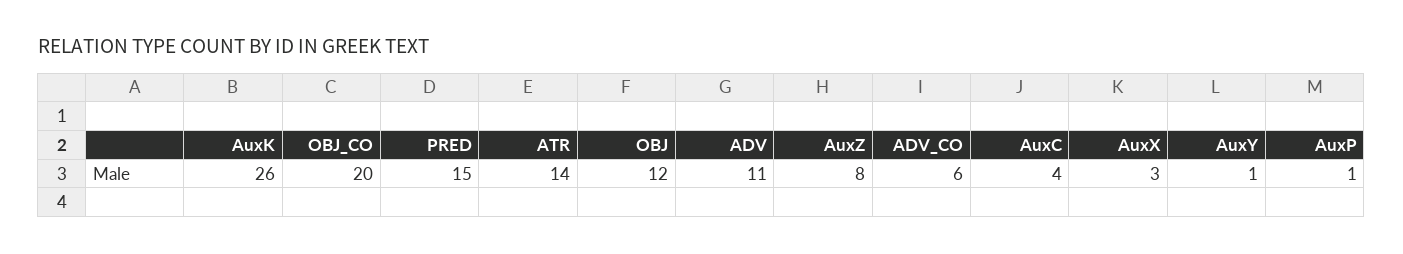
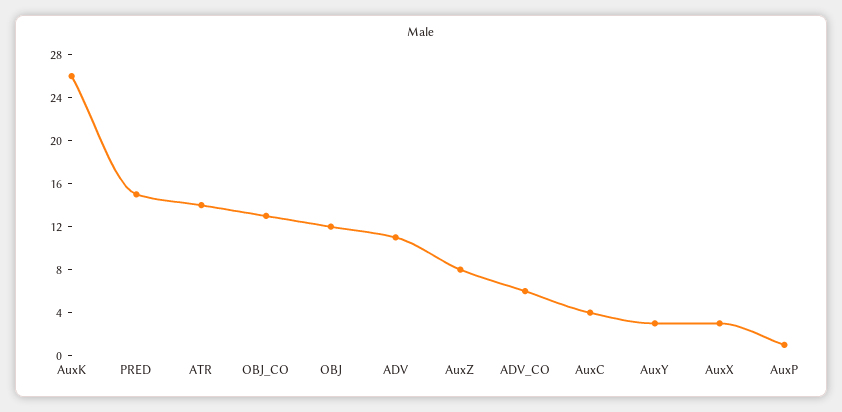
OBJ_CO: 20 -> 13
AuxY: 1 -> 3

